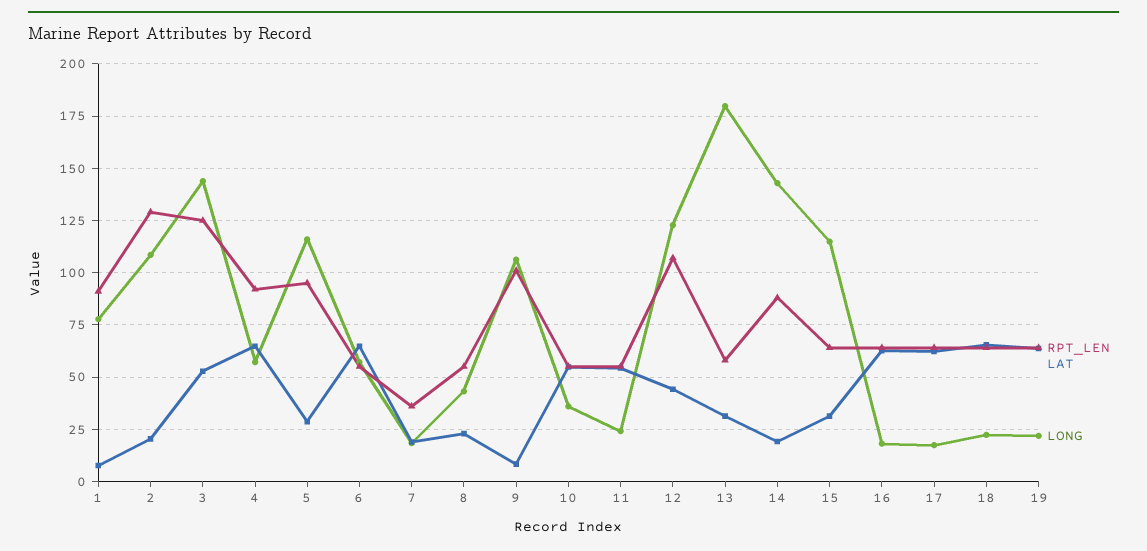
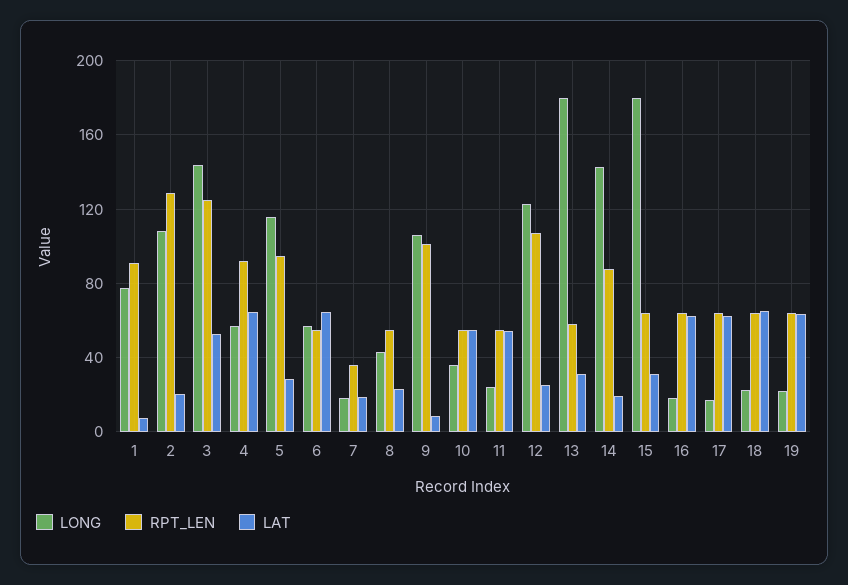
LAT, 12: 45 -> 25
LONG, 15: 115 -> 180

